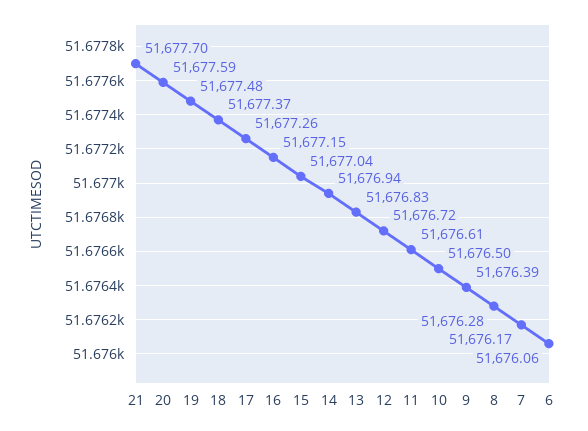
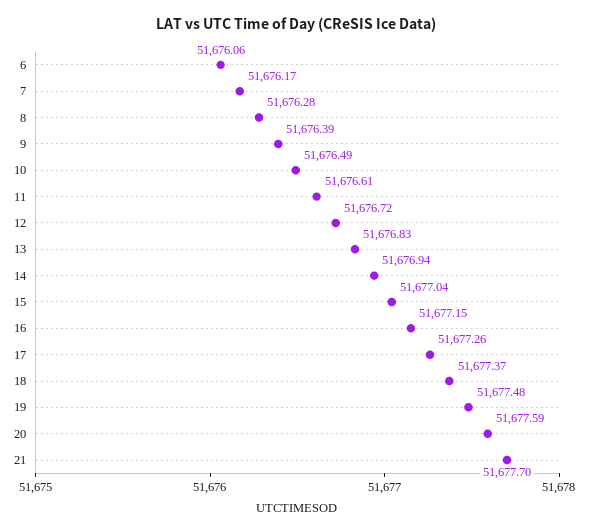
10: 51676.5 -> 51676.49

